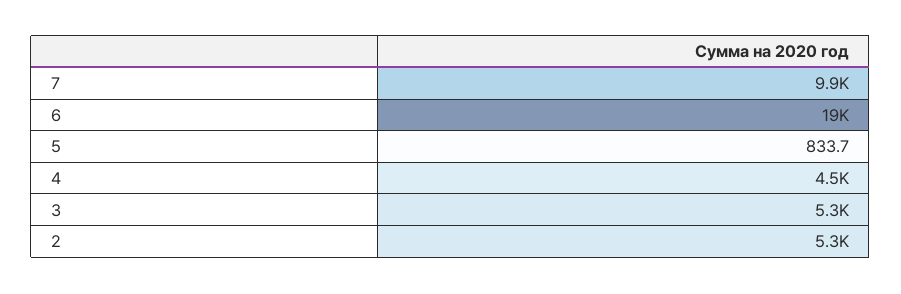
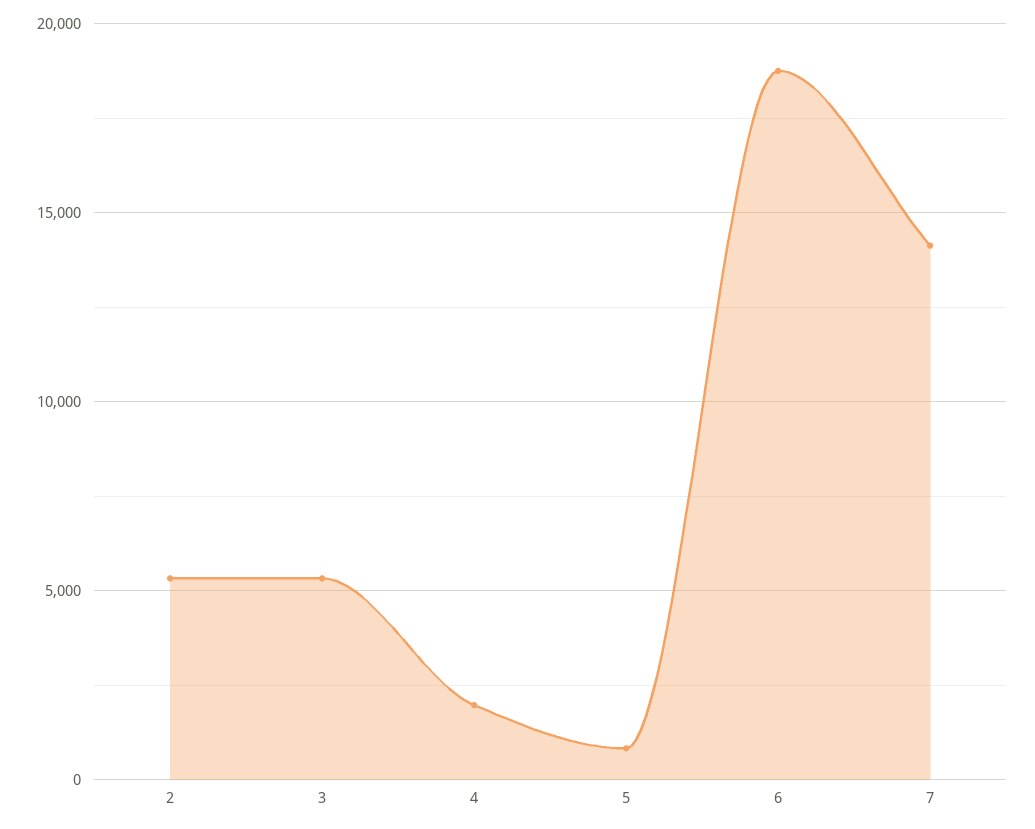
7: 9900 -> 14000
4: 4500 -> 2000

